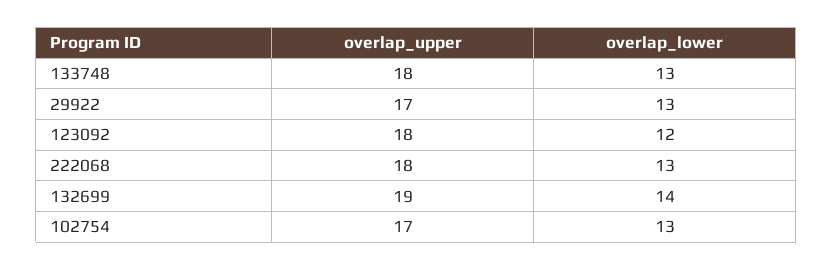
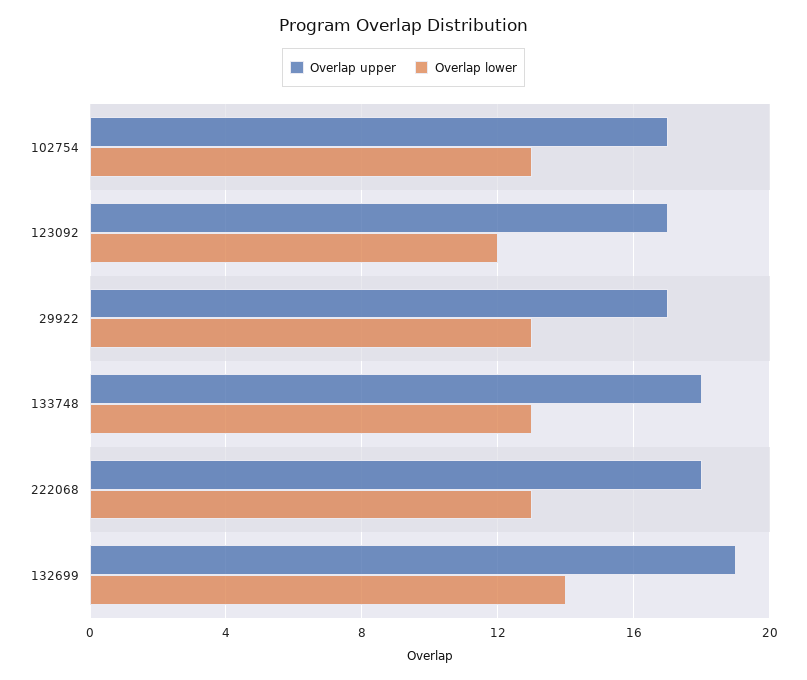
overlap_upper, 123092: 18 -> 17

